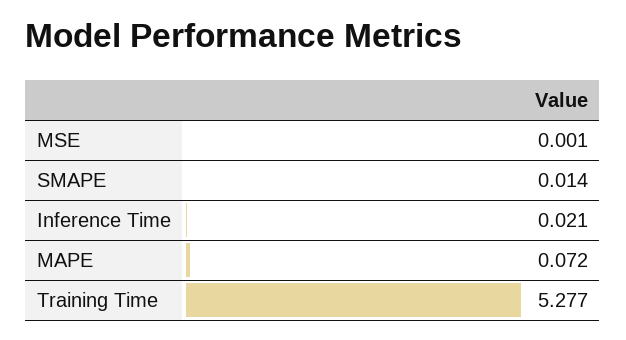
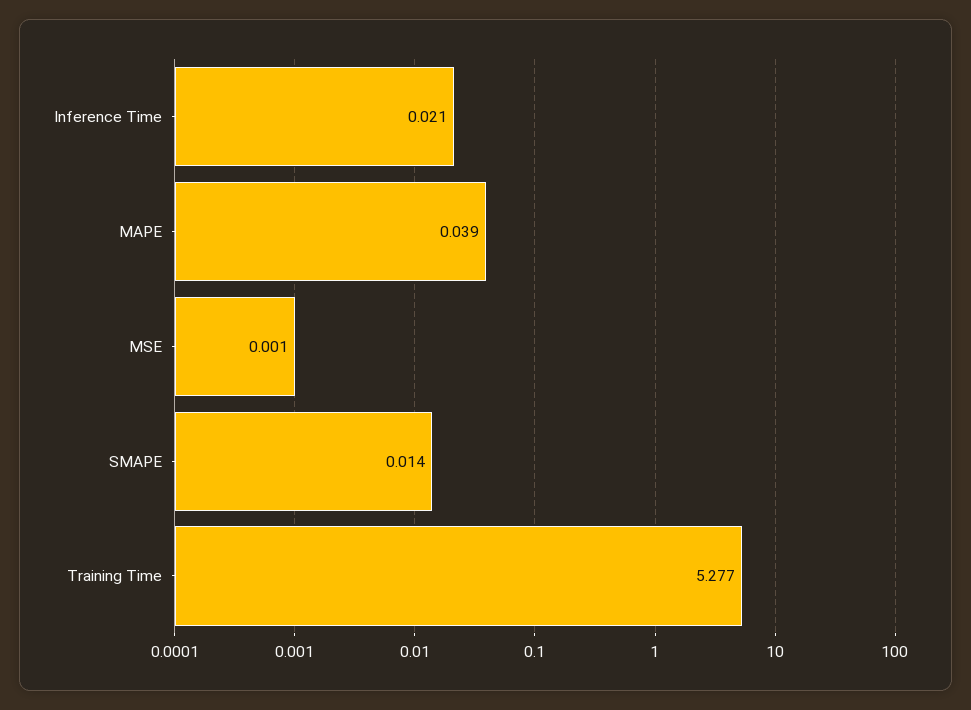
MAPE: 0.072 -> 0.039

